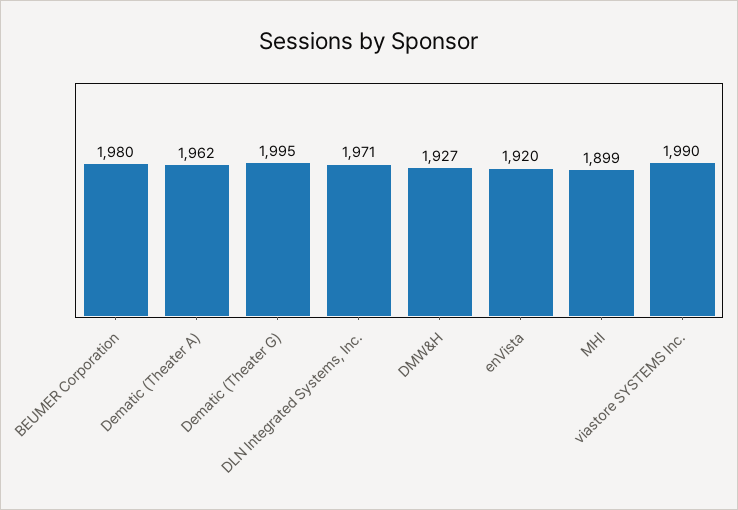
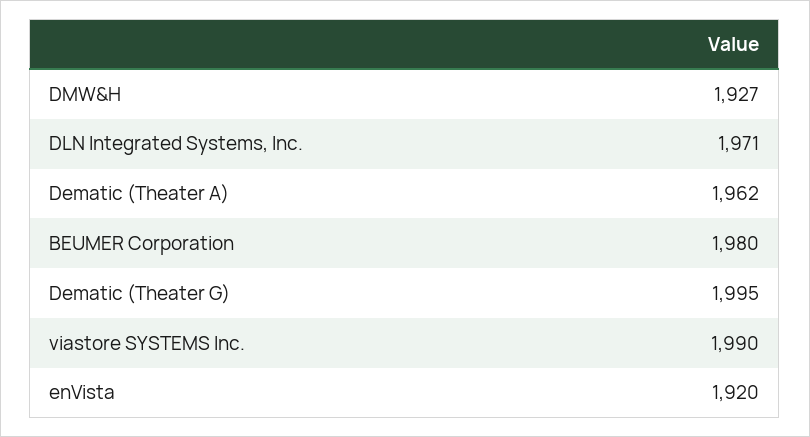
MHI: 1899 -> none

